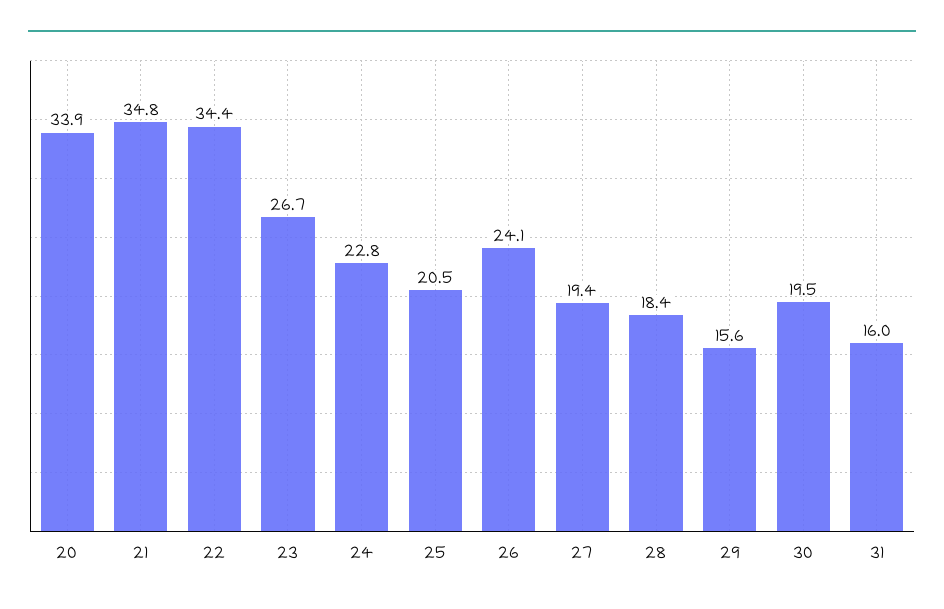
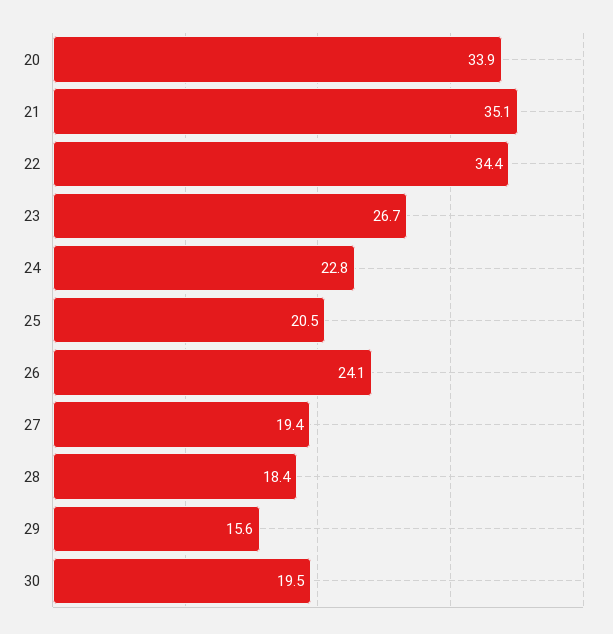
21: 34.8 -> 35.1
31: 16 -> none

